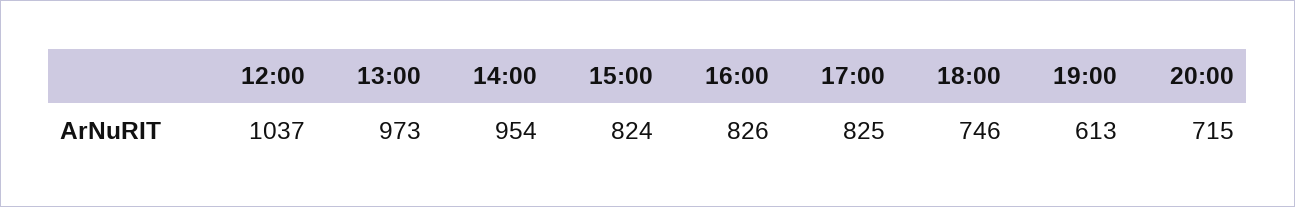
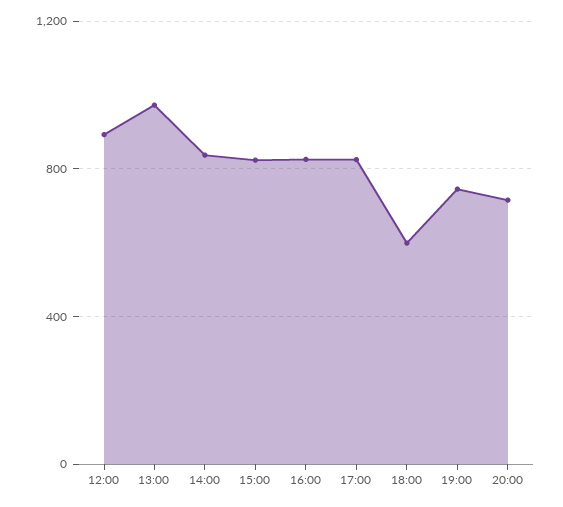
12:00: 1037 -> 900
14:00: 954 -> 850
18:00: 746 -> 600
19:00: 613 -> 750

